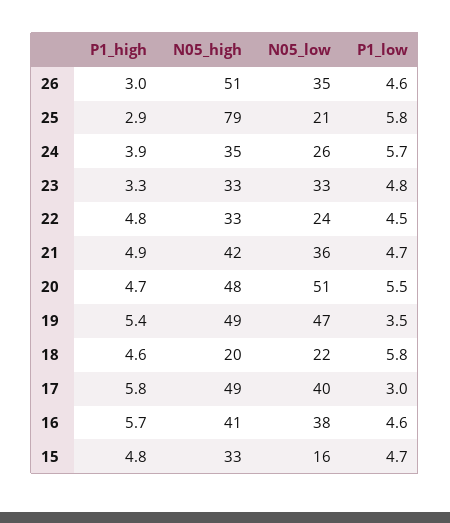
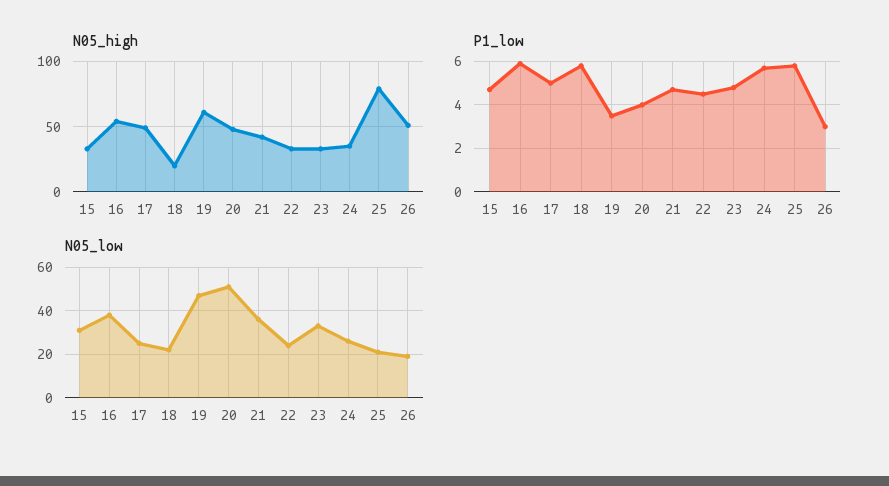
P1_high, 26: 3 -> none
N05_low, 26: 35 -> 20
P1_low, 26: 4.6 -> 3
P1_high, 25: 2.9 -> none
P1_high, 24: 3.9 -> none
P1_high, 23: 3.3 -> none
P1_high, 22: 4.8 -> none
P1_high, 21: 4.9 -> none
P1_high, 20: 4.7 -> none
P1_low, 20: 5.5 -> 4
P1_high, 19: 5.4 -> none
N05_high, 19: 49 -> 60
P1_high, 18: 4.6 -> none
P1_high, 17: 5.8 -> none
N05_low, 17: 40 -> 25
P1_low, 17: 3 -> 5
P1_high, 16: 5.7 -> none
N05_high, 16: 41 -> 55
P1_low, 16: 4.6 -> 6
P1_high, 15: 4.8 -> none
N05_low, 15: 16 -> 30

